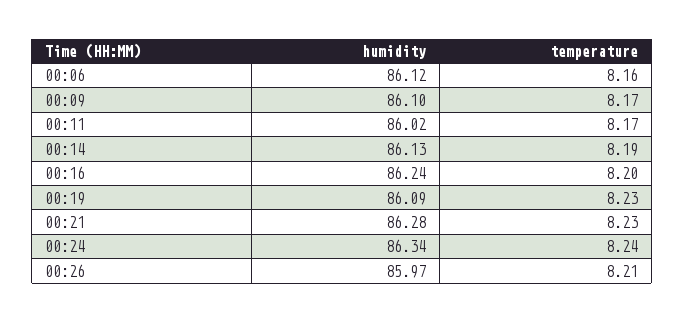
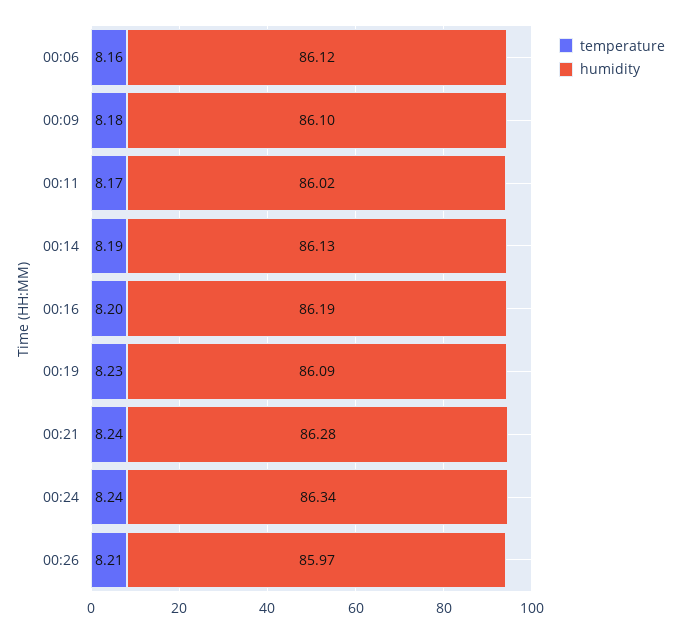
temperature, 00:09: 8.17 -> 8.18
humidity, 00:16: 86.24 -> 86.19
temperature, 00:21: 8.23 -> 8.24

